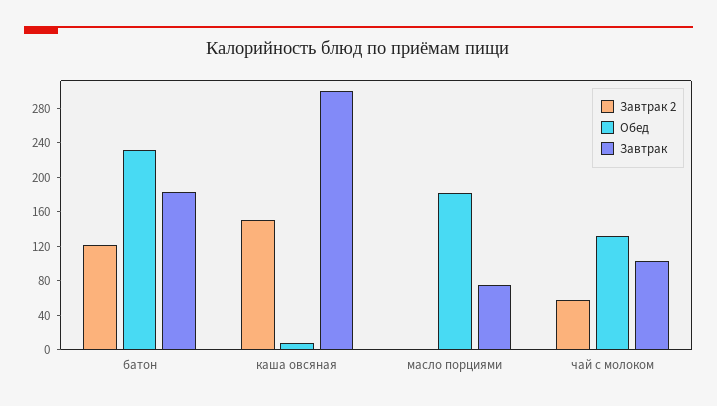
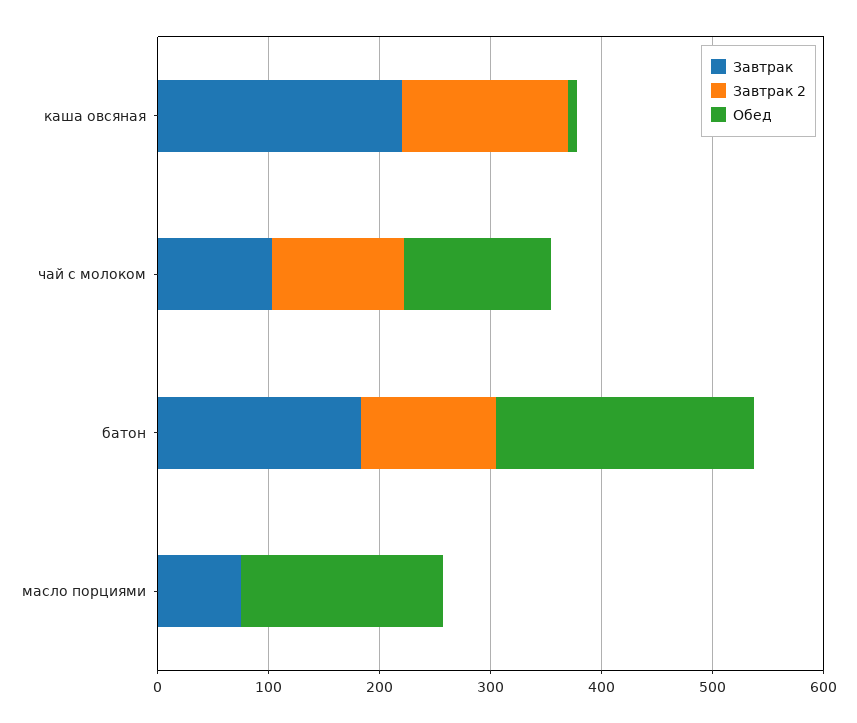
Завтрак, каша овсяная: 300 -> 220
Завтрак 2, чай с молоком: 60 -> 120

